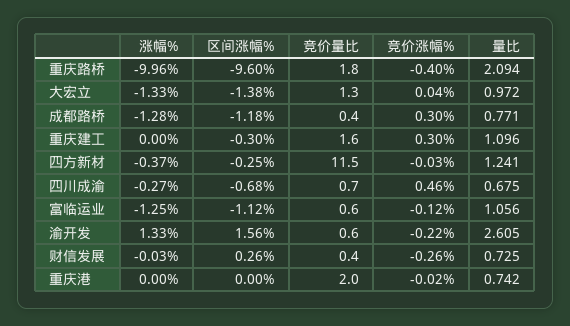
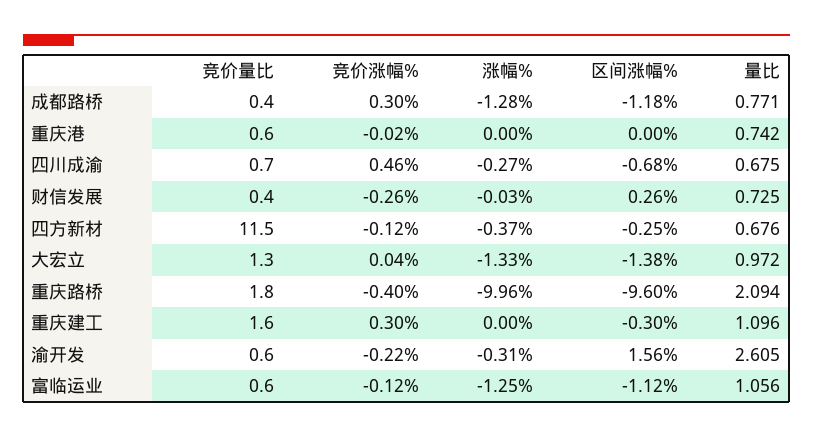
竞价涨幅%, 四方新材: -0.03 -> -0.12
量比, 四方新材: 1.241 -> 0.676
涨幅%, 渝开发: 1.33 -> -0.31
竞价量比, 重庆港: 2 -> 0.6

